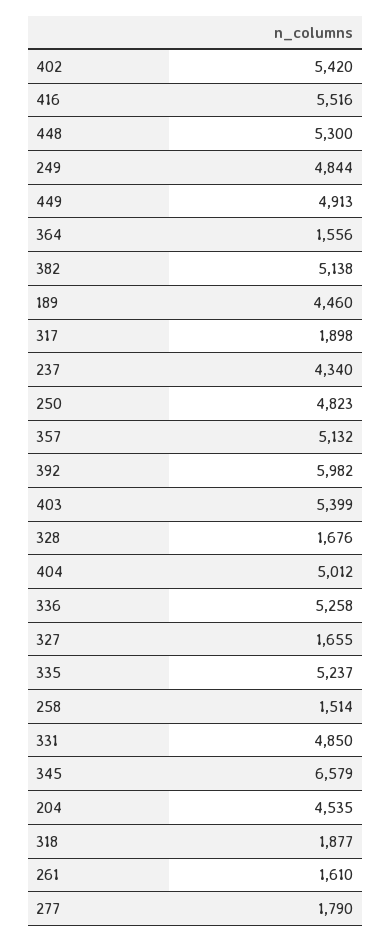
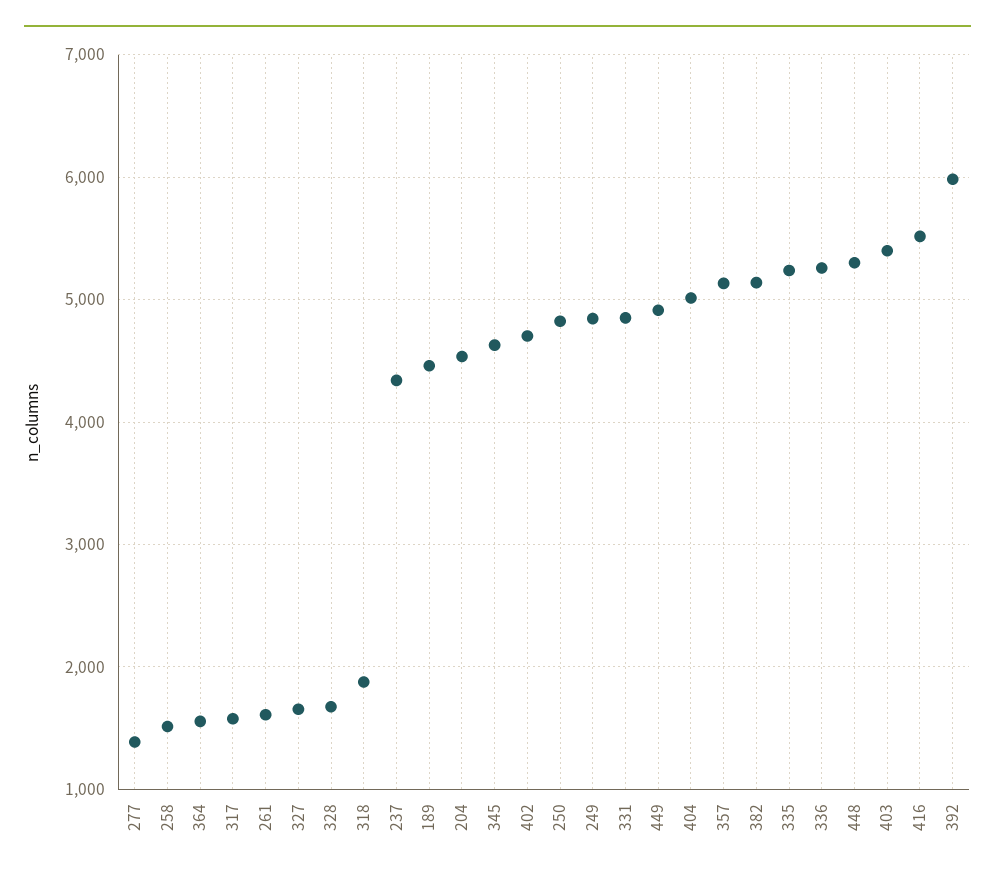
402: 5420 -> 4700
317: 1898 -> 1600
345: 6579 -> 4600
277: 1790 -> 1400

